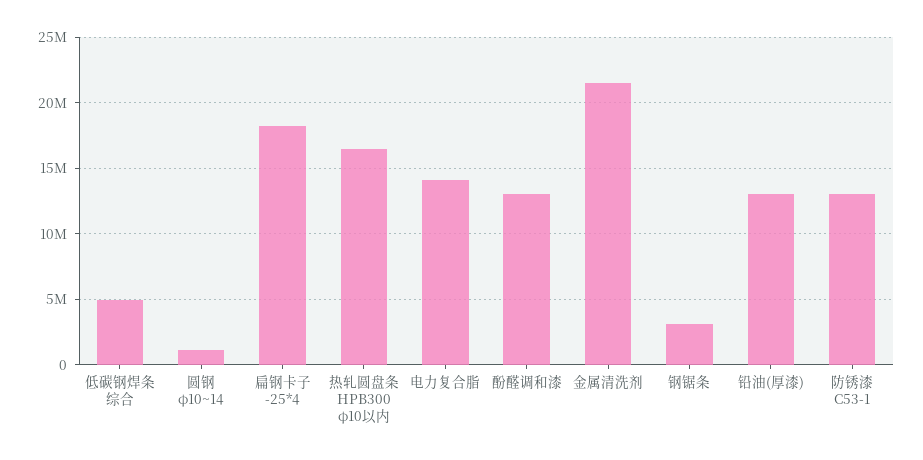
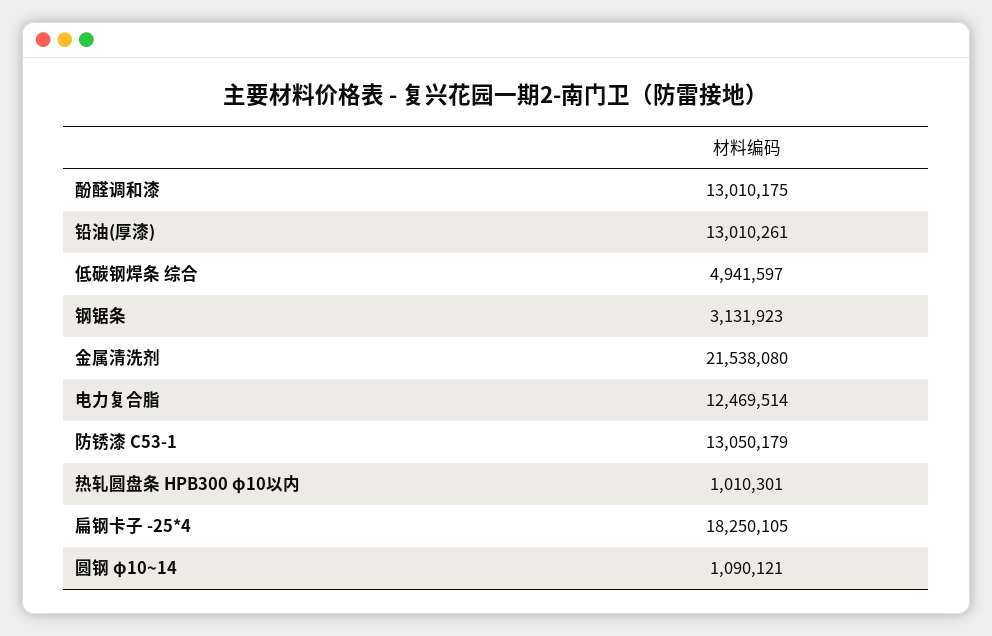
热轧圆盘条 HPB300 φ10以内: 16500000 -> 1010301
电力复合脂: 14000000 -> 12469514

